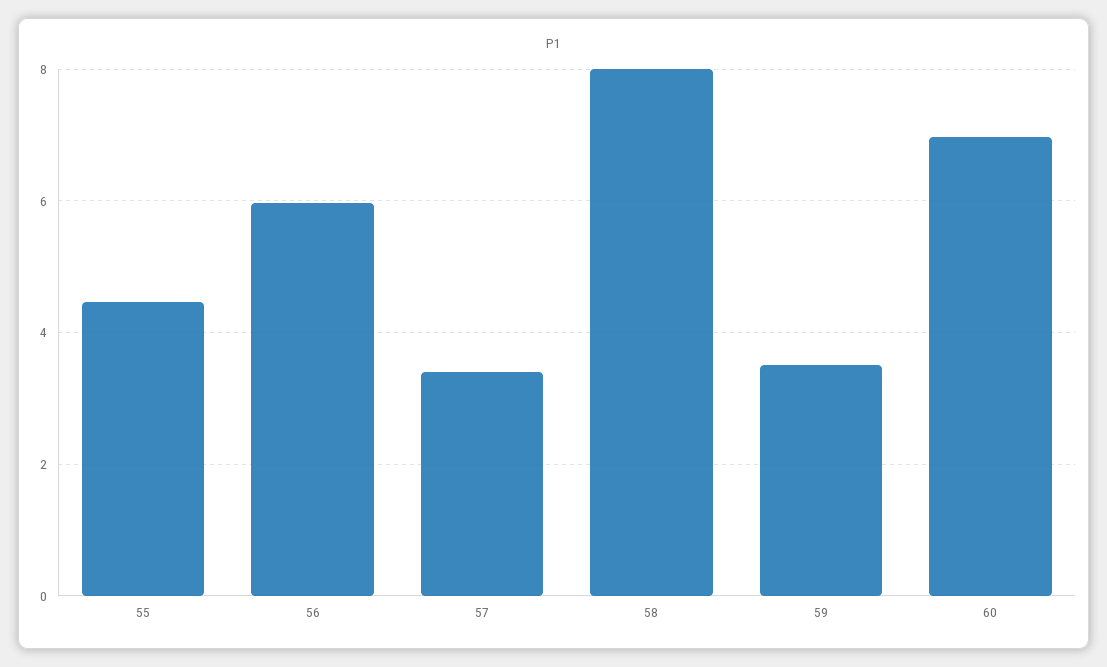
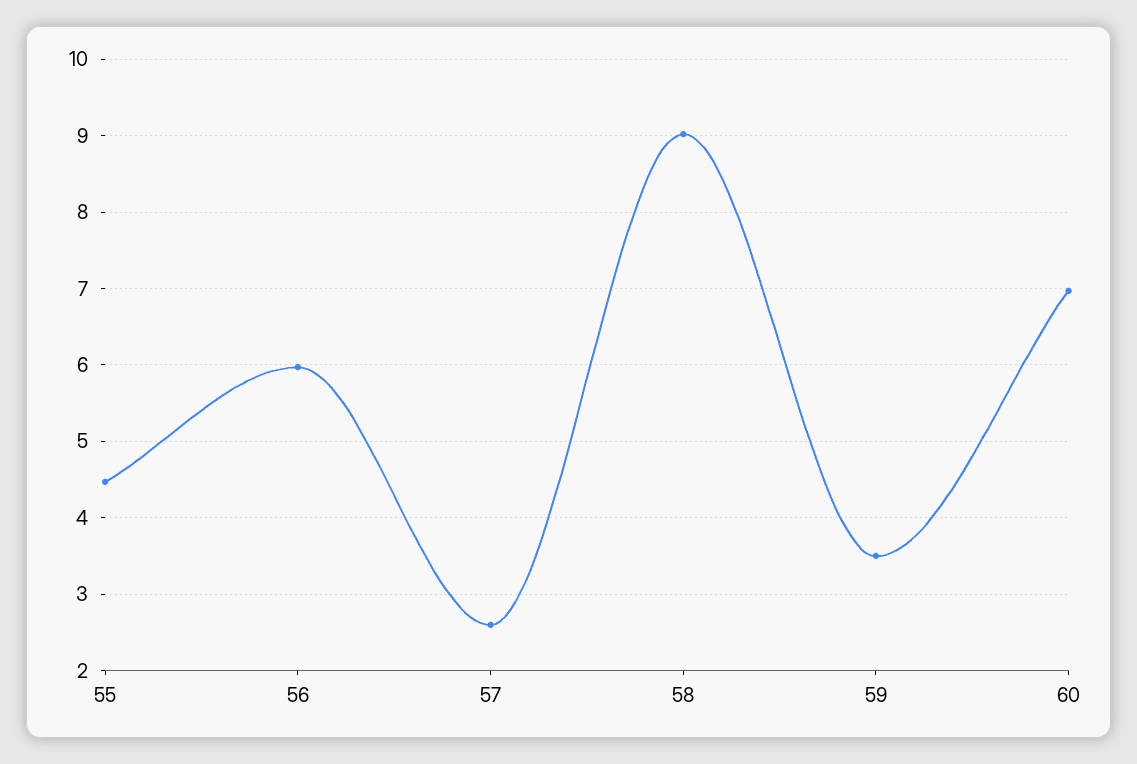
57: 3.4 -> 2.6
58: 8 -> 9

